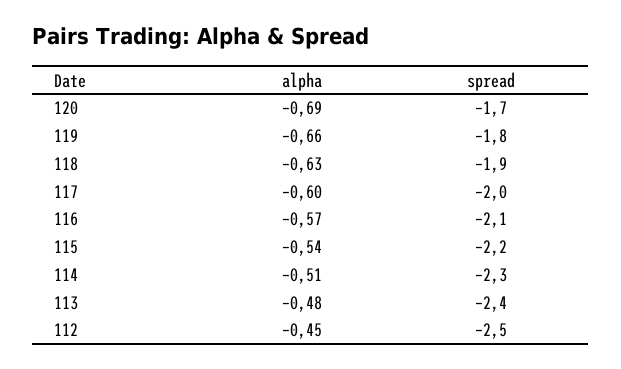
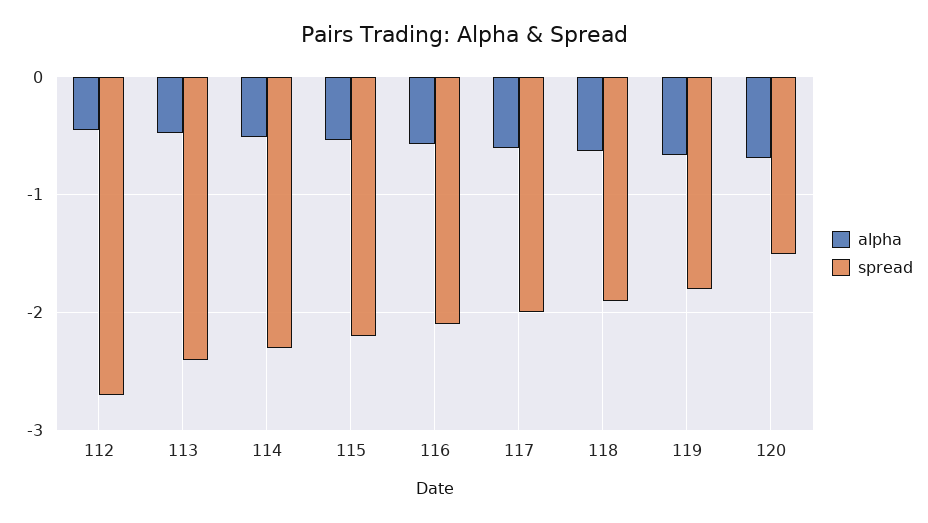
spread, 120: -1.7 -> -1.5
spread, 112: -2.5 -> -2.7

